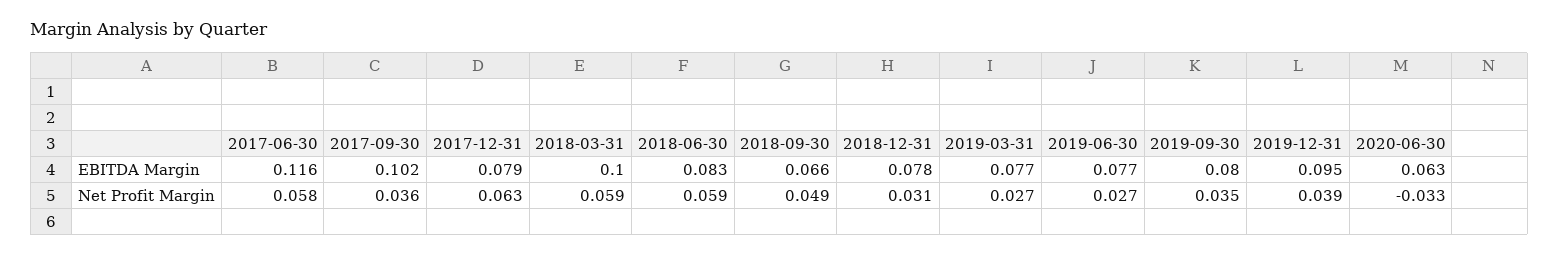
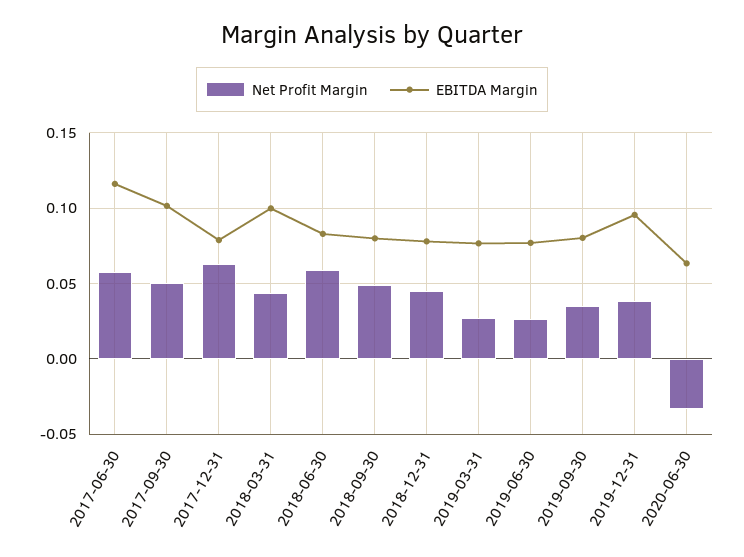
EBITDA Margin, 2018-09-30: 0.066 -> 0.08
Net Profit Margin, 2017-09-30: 0.036 -> 0.05
Net Profit Margin, 2018-03-31: 0.059 -> 0.045
Net Profit Margin, 2018-12-31: 0.031 -> 0.045

